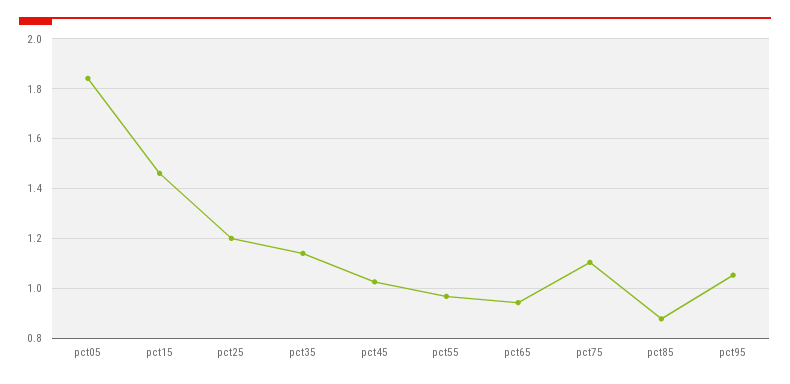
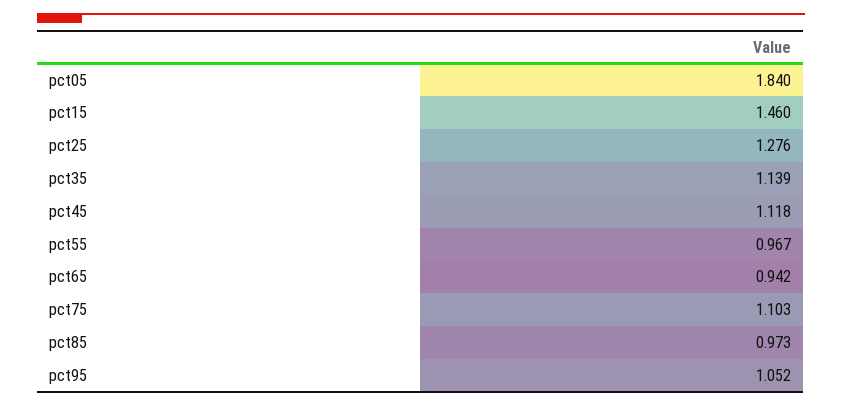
pct25: 1.2 -> 1.276
pct45: 1.025 -> 1.118
pct85: 0.875 -> 0.973

